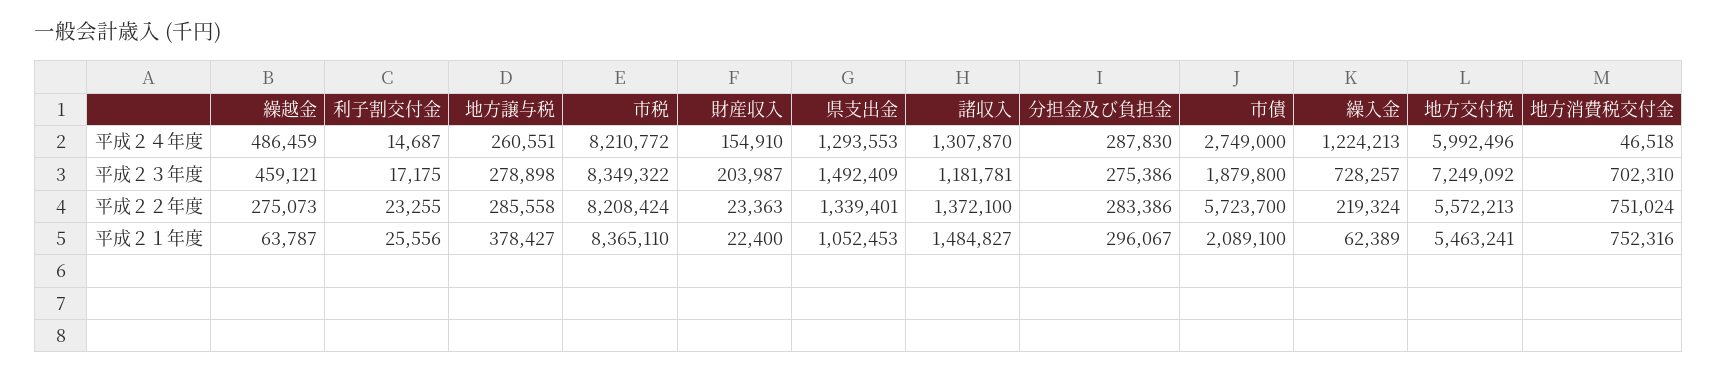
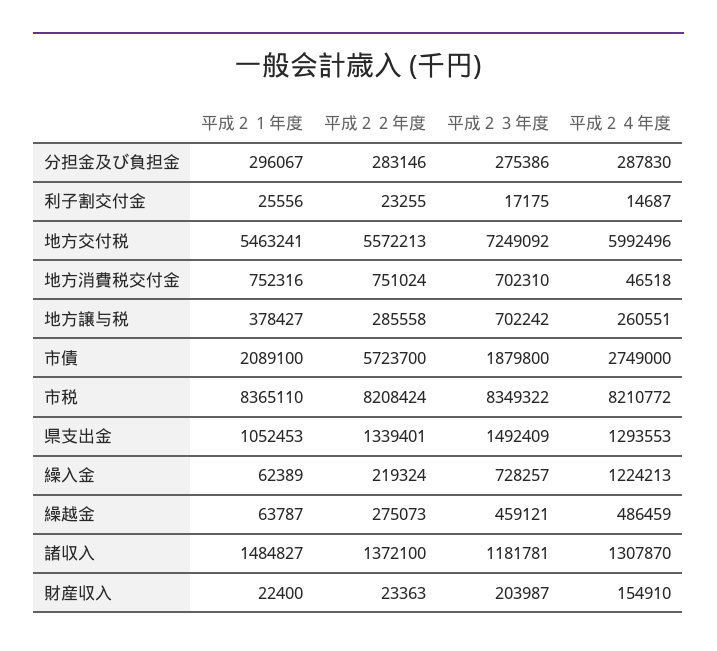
地方譲与税, 平成２３年度: 278898 -> 702242
分担金及び負担金, 平成２２年度: 283386 -> 283146

